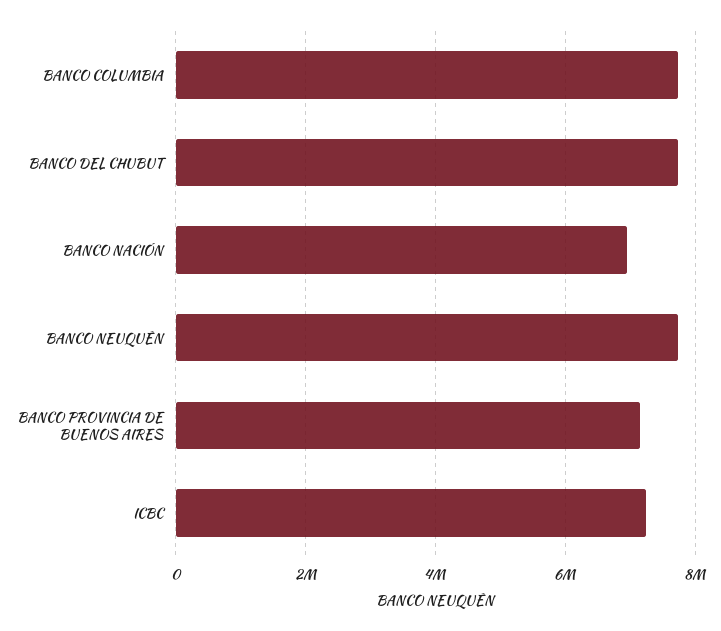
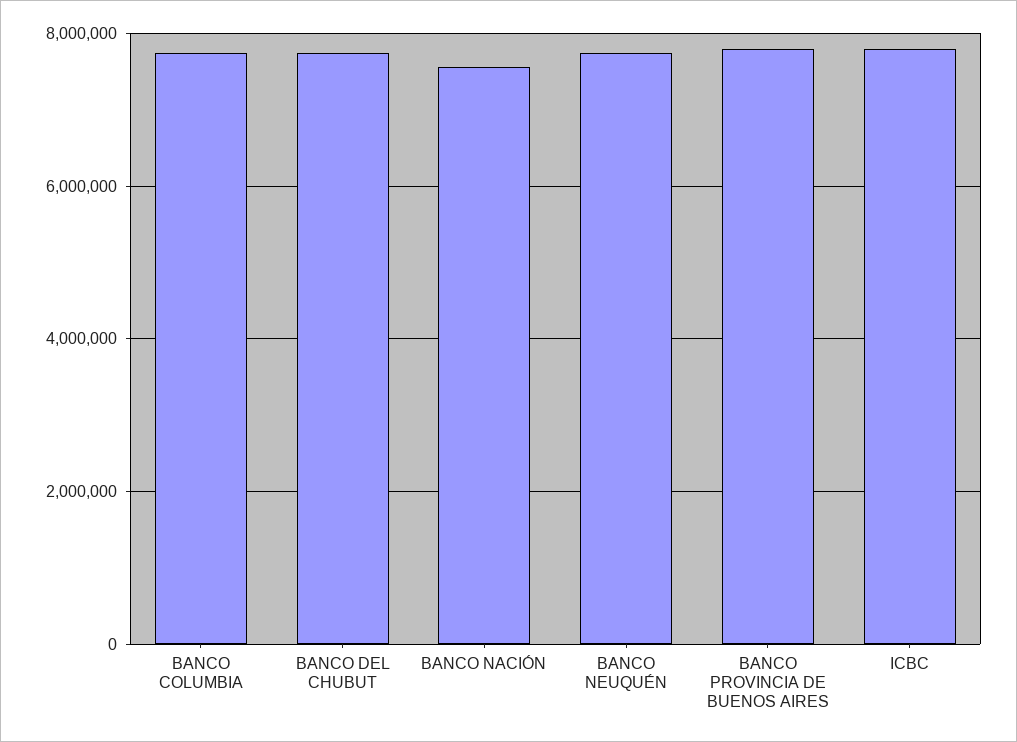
BANCO NACIÓN: 7000000 -> 7600000
BANCO PROVINCIA DE BUENOS AIRES: 7200000 -> 7800000
ICBC: 7200000 -> 7800000

